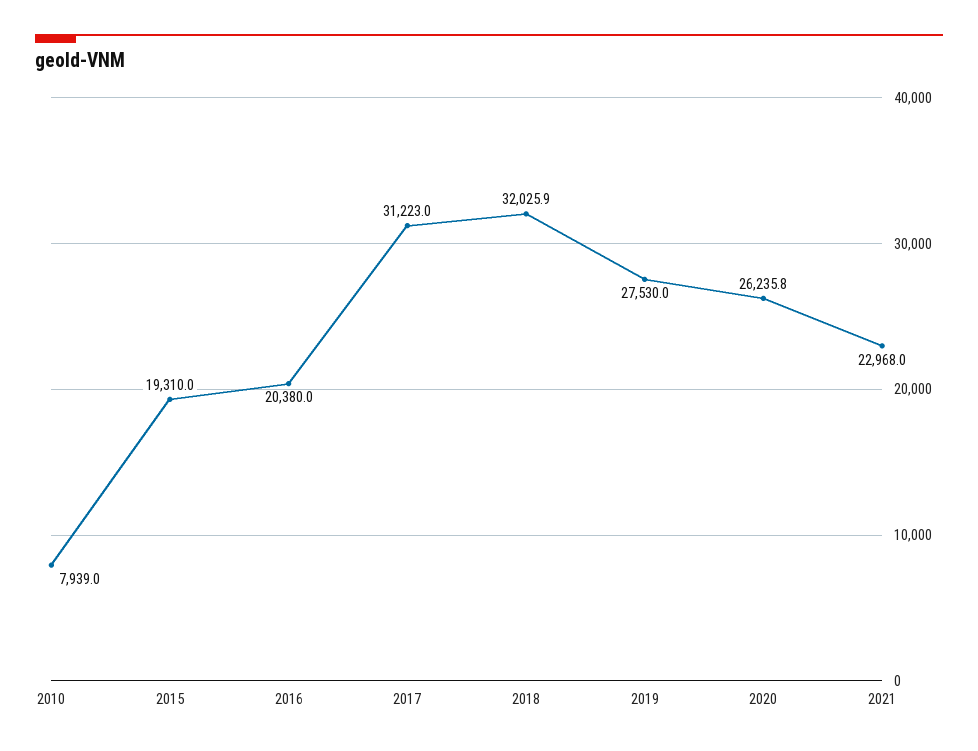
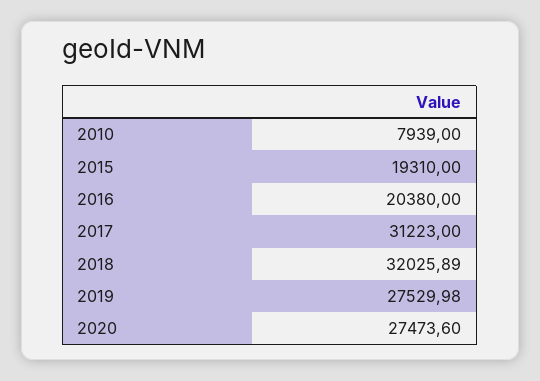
2020: 26235.8 -> 27473.6
2021: 22968 -> none

